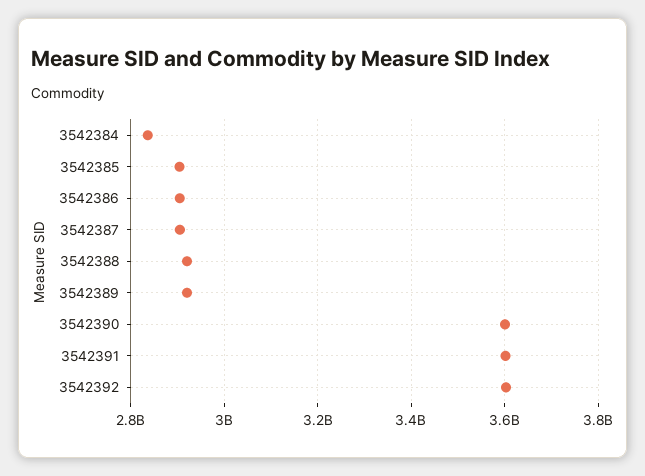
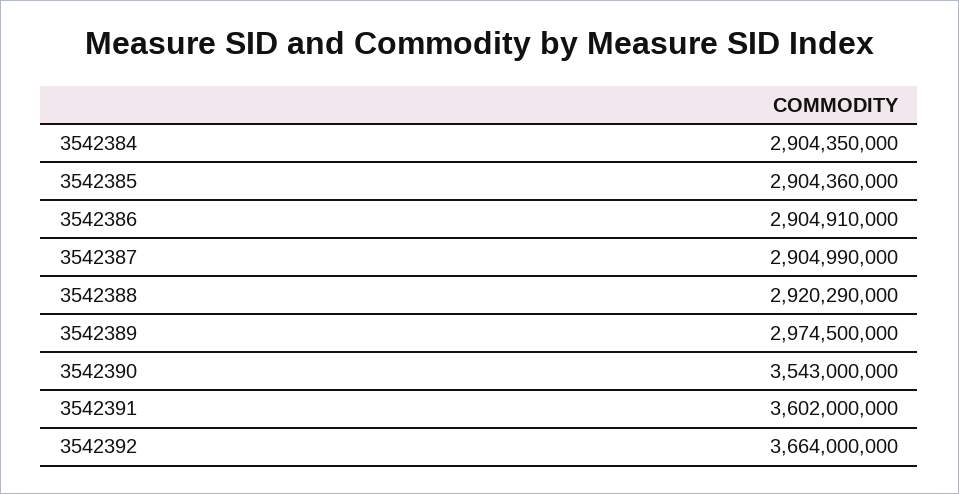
3542384: 2840000000 -> 2904350000
3542389: 2920000000 -> 2974500000
3542390: 3600000000 -> 3543000000
3542392: 3600000000 -> 3664000000

